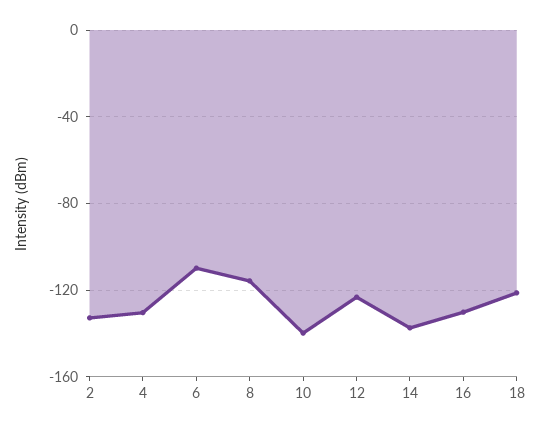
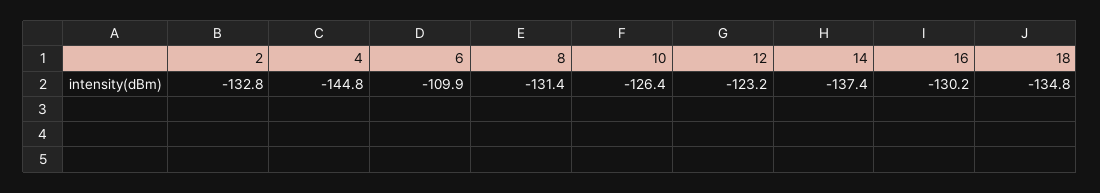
4: -130 -> -144.8
8: -115 -> -131.4
10: -140 -> -126.4
18: -120 -> -134.8

